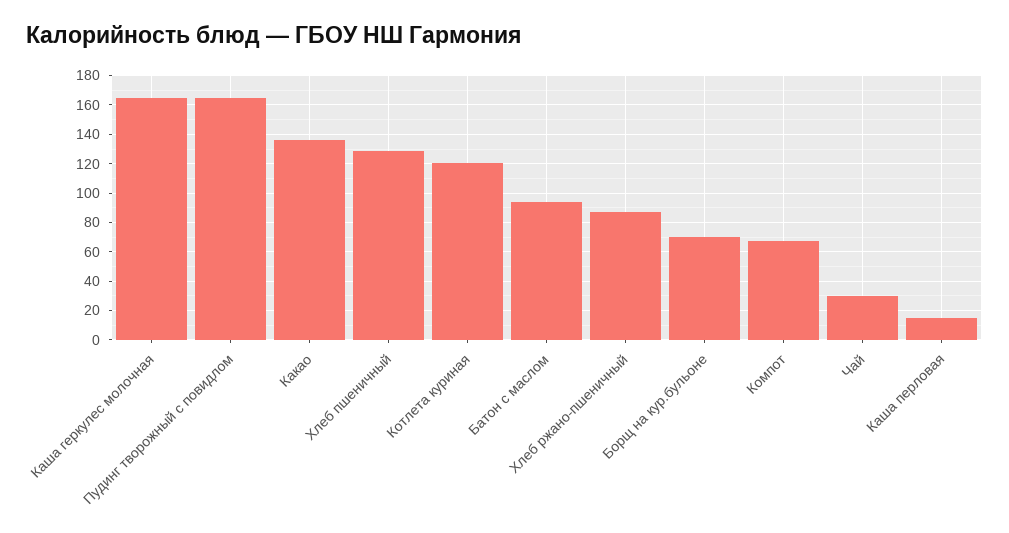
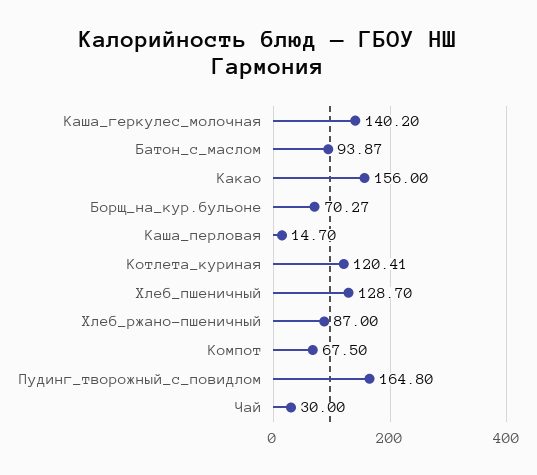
Каша геркулес молочная: 165 -> 140.2
Какао: 135 -> 156

